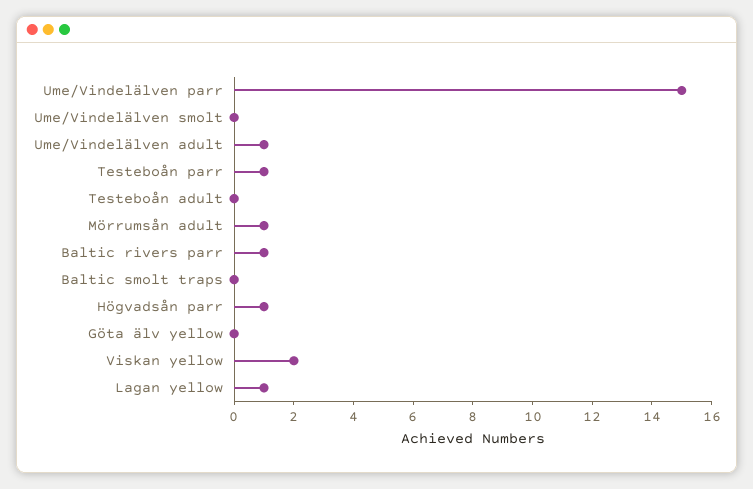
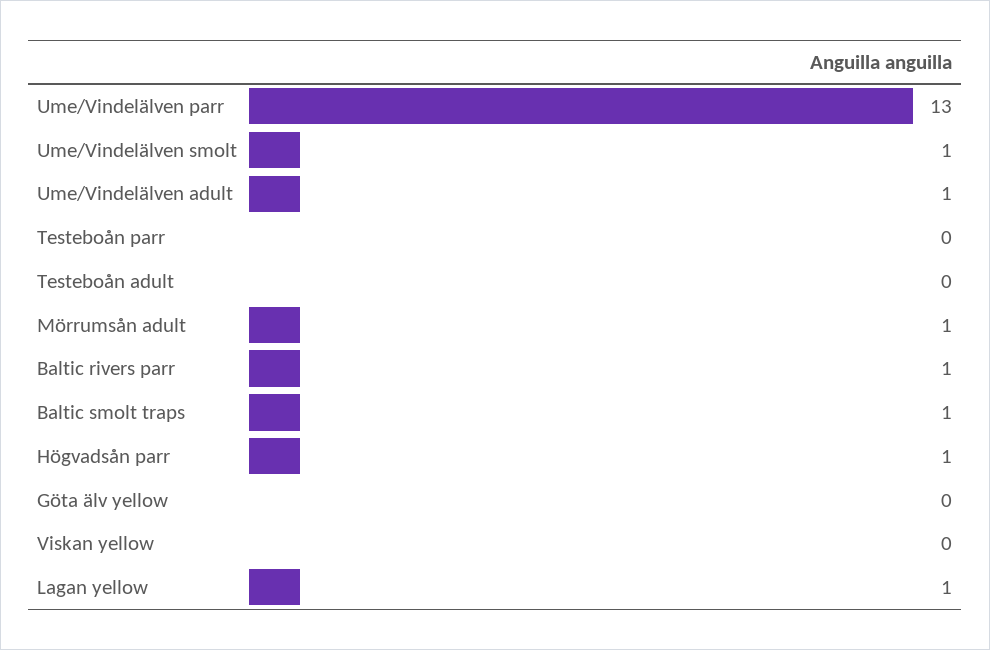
Ume/Vindelälven parr: 15 -> 13
Ume/Vindelälven smolt: 0 -> 1
Testeboån parr: 1 -> 0
Baltic smolt traps: 0 -> 1
Viskan yellow: 2 -> 0

